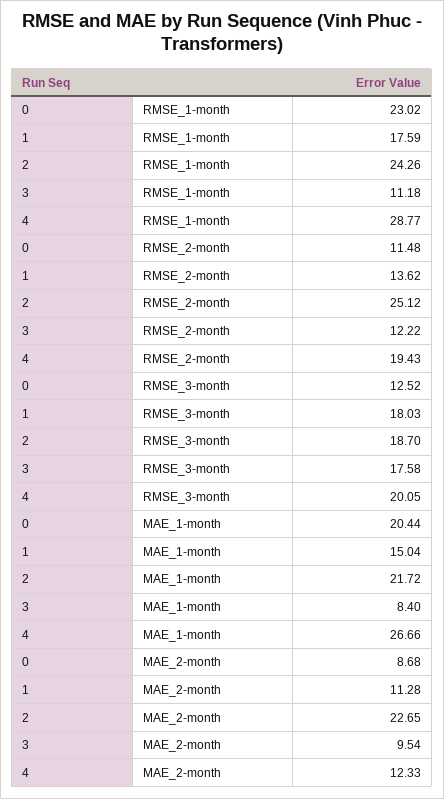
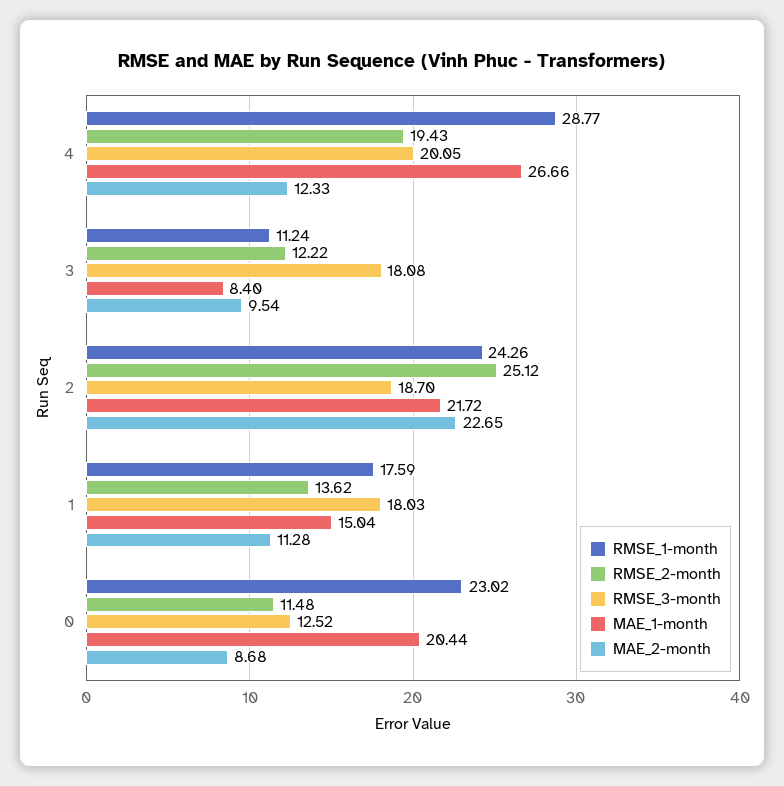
RMSE_1-month, 3: 11.18 -> 11.24
RMSE_3-month, 3: 17.58 -> 18.08

